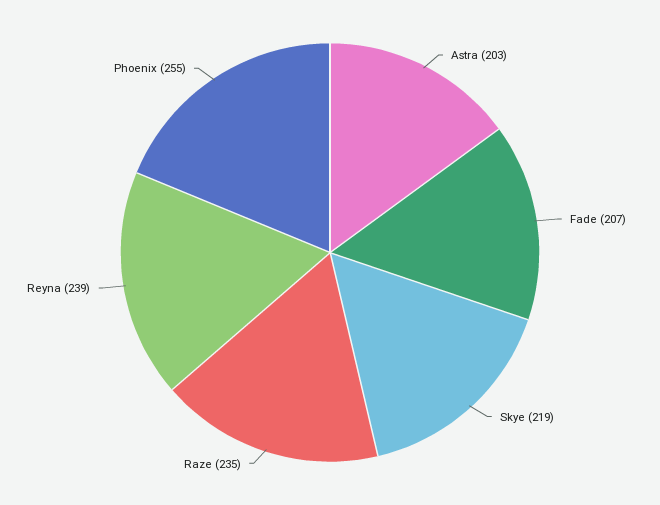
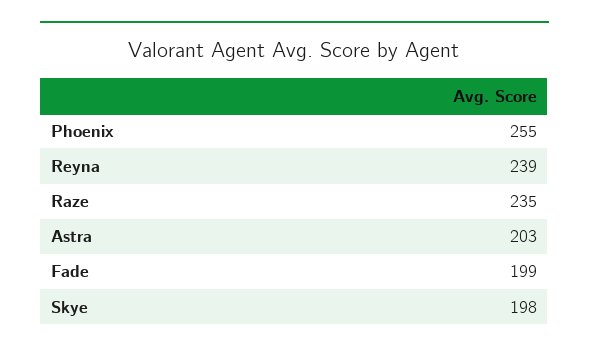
Fade: 207 -> 199
Skye: 219 -> 198

